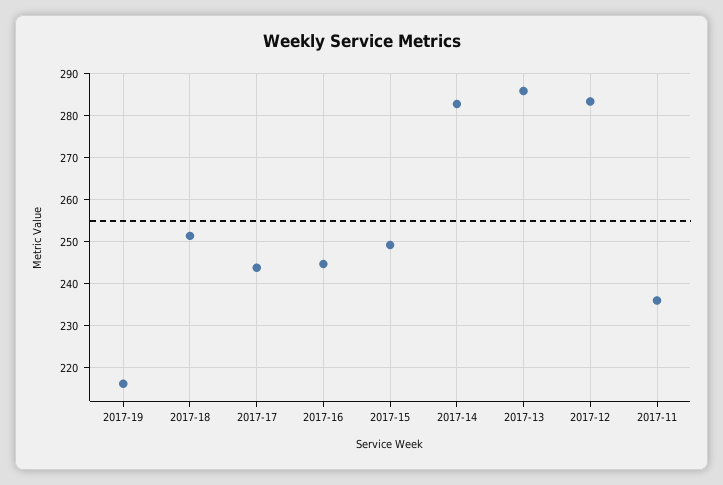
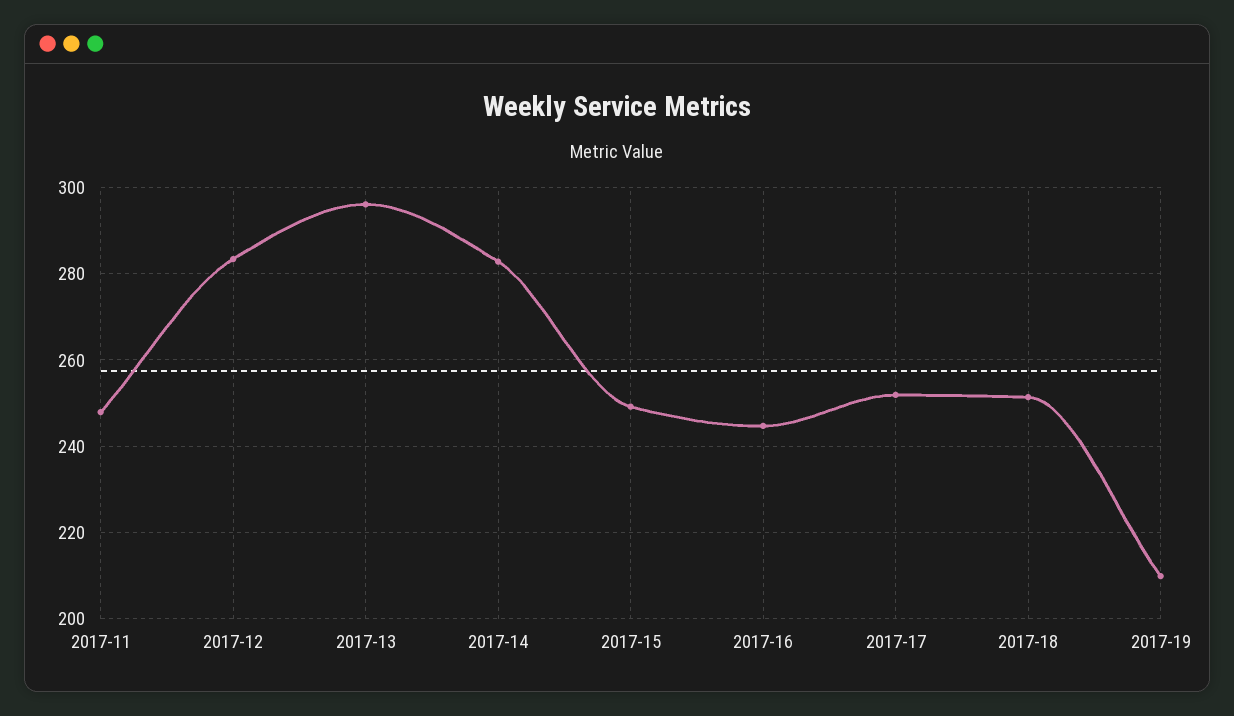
2017-19: 216 -> 210
2017-17: 244 -> 252
2017-13: 286 -> 296
2017-11: 236 -> 248

